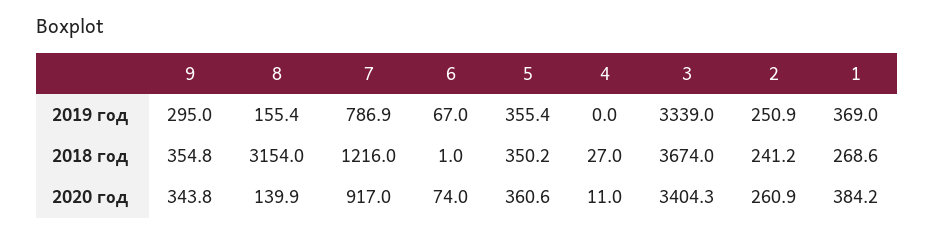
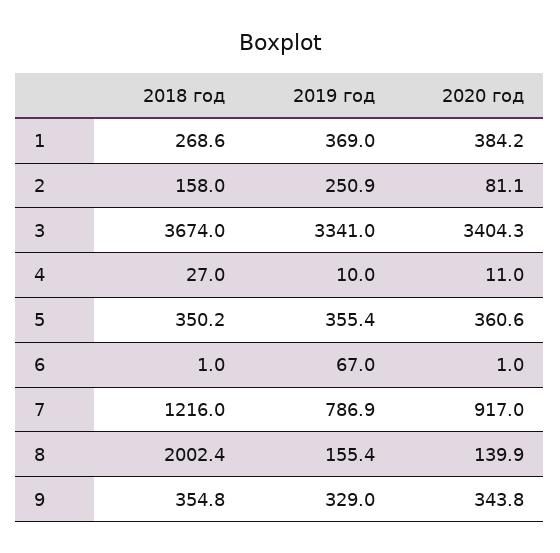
9, 2019 год: 295 -> 329
4, 2019 год: 0 -> 10
3, 2019 год: 3339 -> 3341
8, 2018 год: 3154 -> 2002.4
2, 2018 год: 241.2 -> 158
6, 2020 год: 74 -> 1
2, 2020 год: 260.9 -> 81.1

